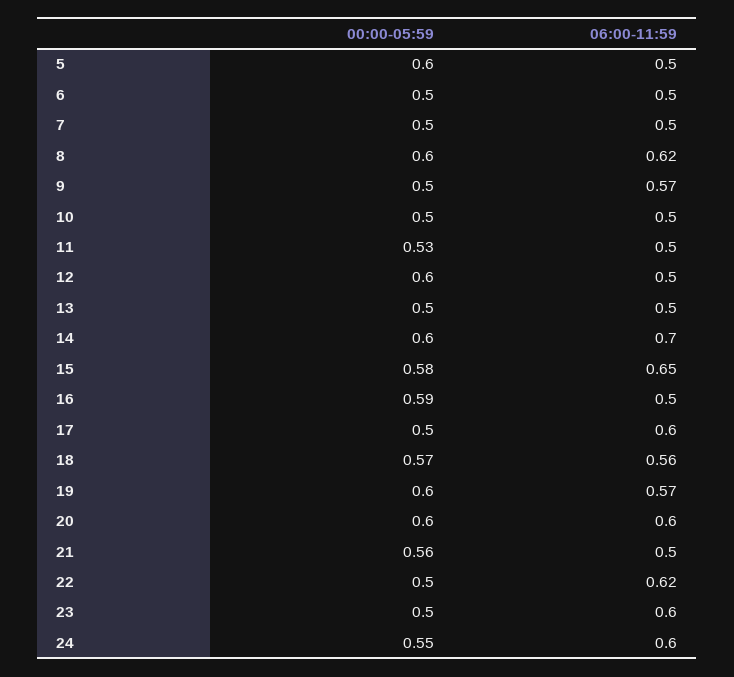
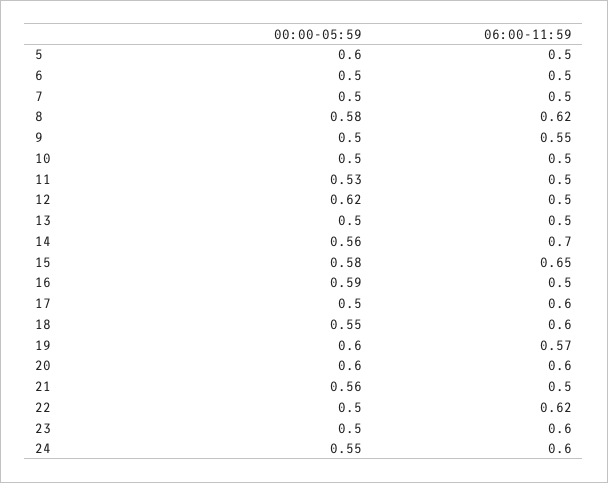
00:00-05:59, 8: 0.6 -> 0.58
06:00-11:59, 9: 0.57 -> 0.55
00:00-05:59, 12: 0.6 -> 0.62
00:00-05:59, 14: 0.6 -> 0.56
00:00-05:59, 18: 0.57 -> 0.55
06:00-11:59, 18: 0.56 -> 0.6

